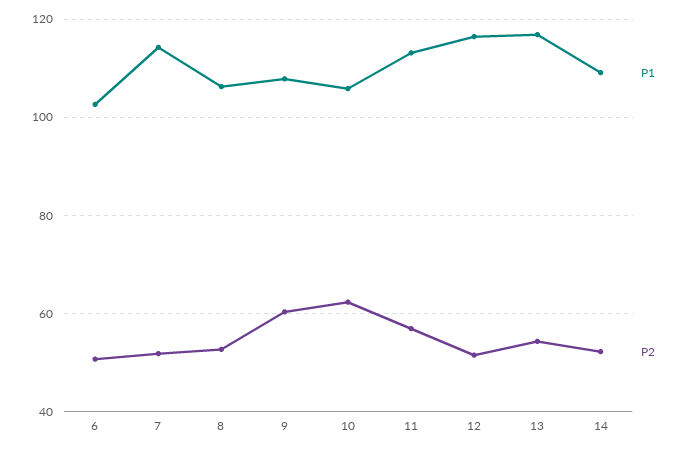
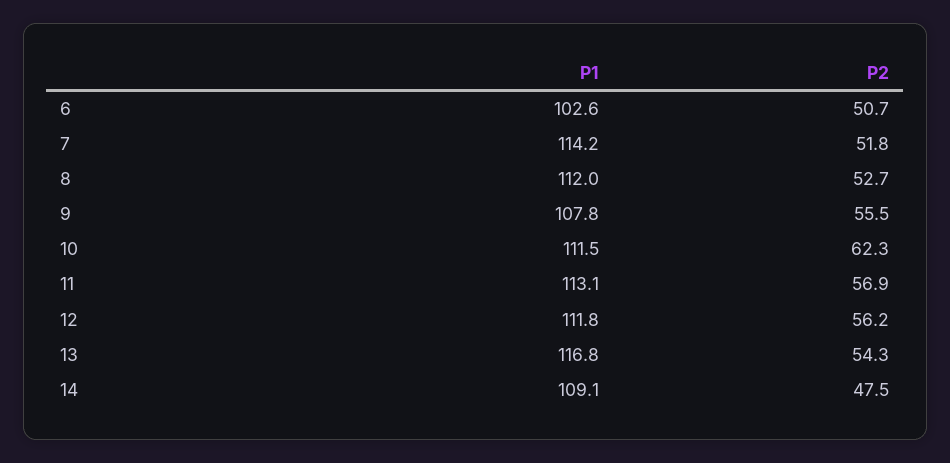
P1, 8: 106 -> 112
P2, 9: 60 -> 55.5
P1, 10: 106 -> 111.5
P1, 12: 116 -> 111.8
P2, 12: 52 -> 56.2
P2, 14: 52 -> 47.5

